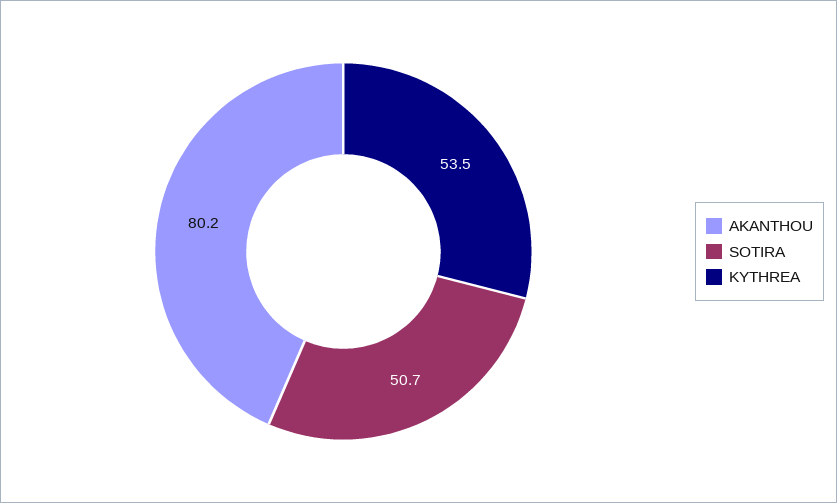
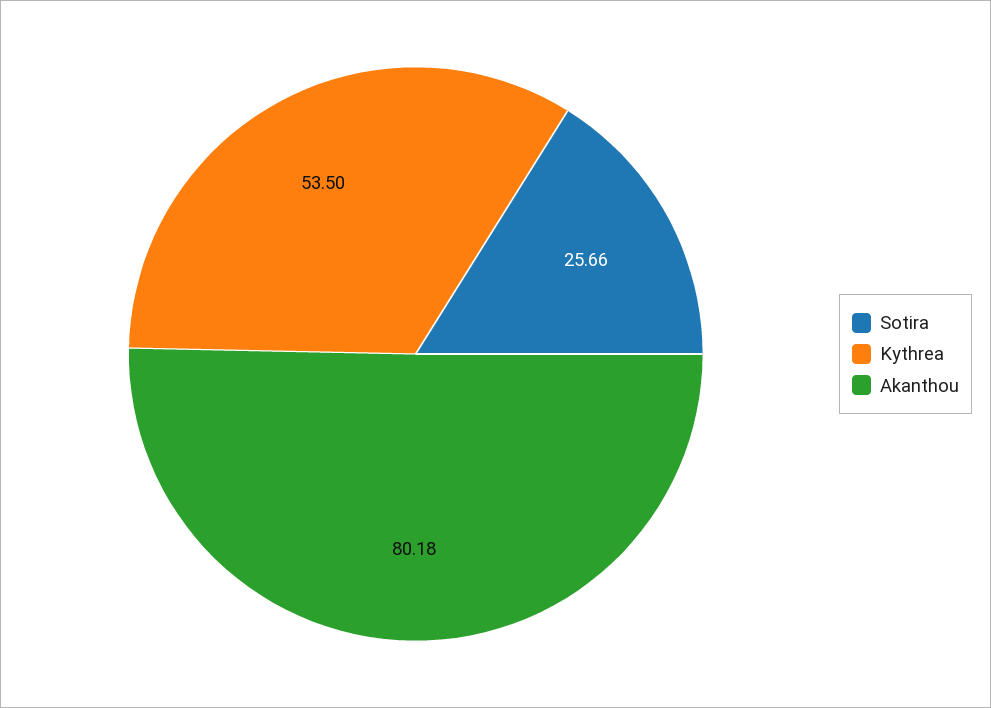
SOTIRA: 50.7 -> 25.66

